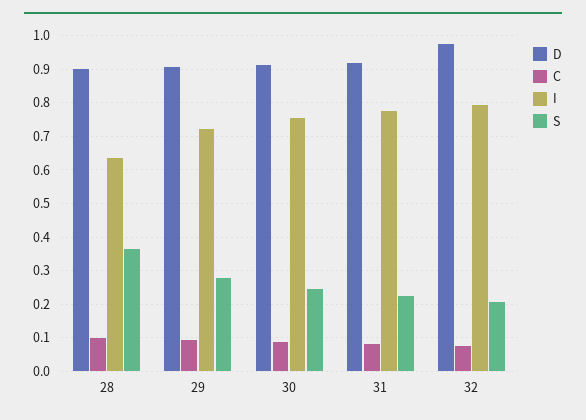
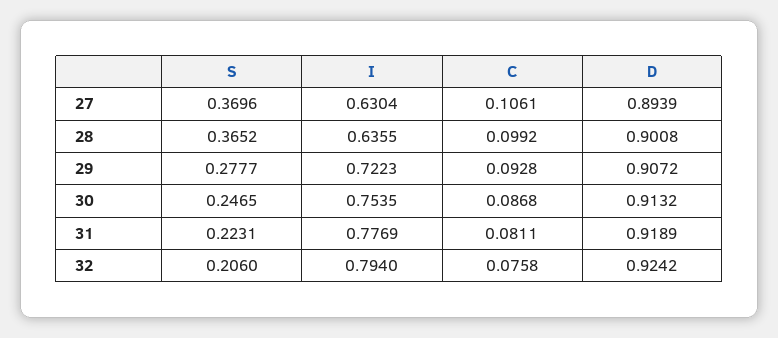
D, 32: 0.98 -> 0.9242
S, 27: none -> 0.3696
I, 27: none -> 0.6304
C, 27: none -> 0.1061
D, 27: none -> 0.8939

